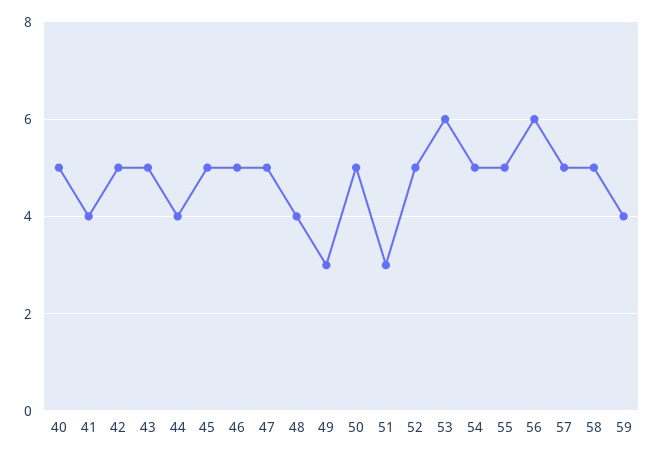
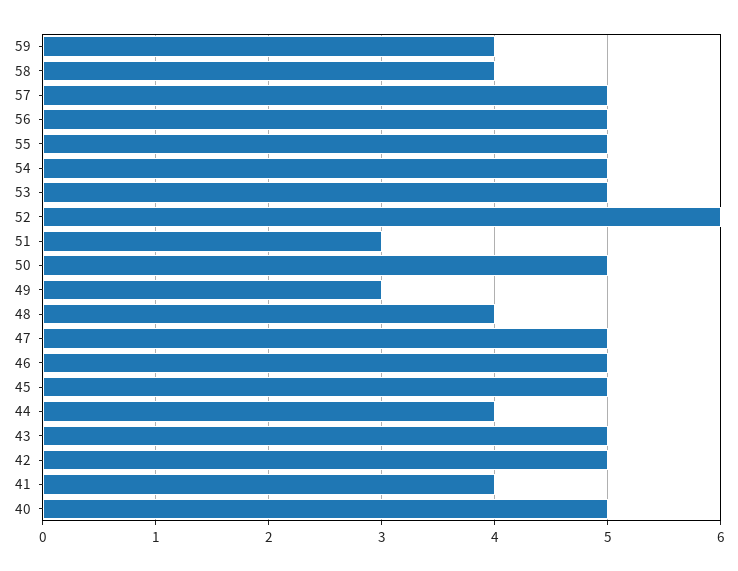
52: 5 -> 6
53: 6 -> 5
56: 6 -> 5
58: 5 -> 4

